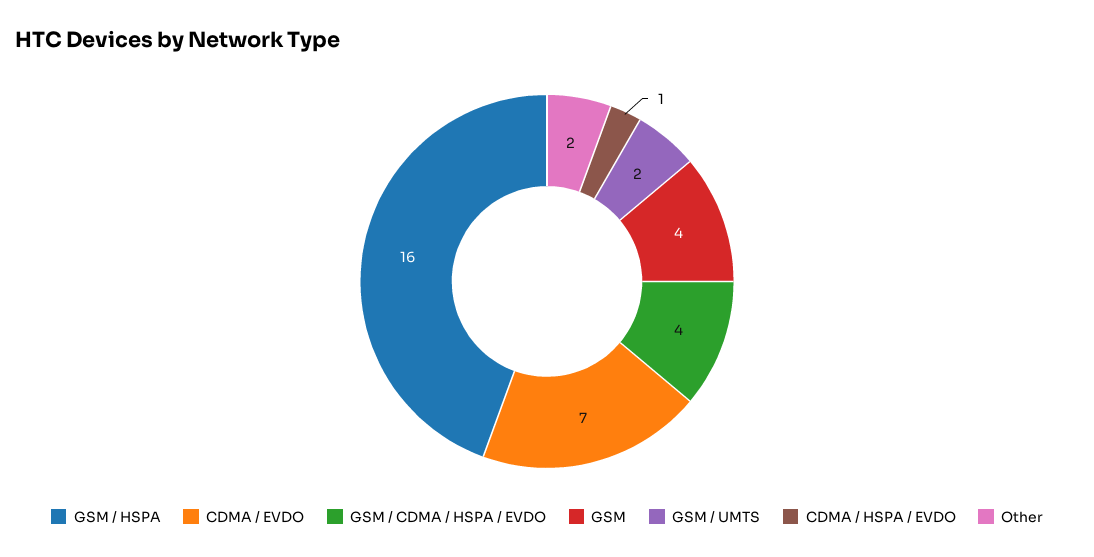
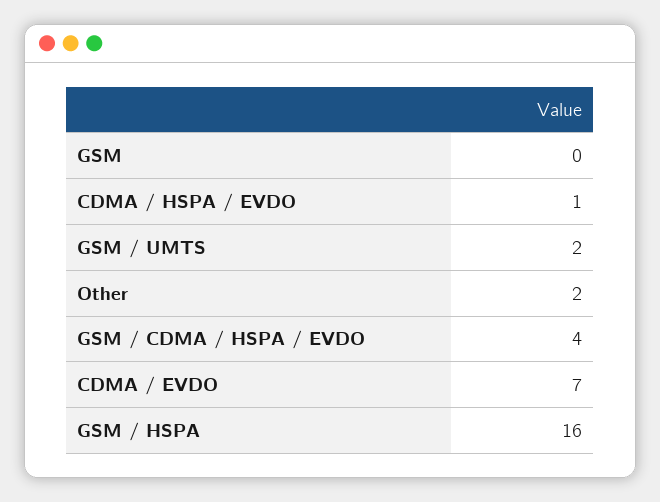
GSM: 4 -> 0

